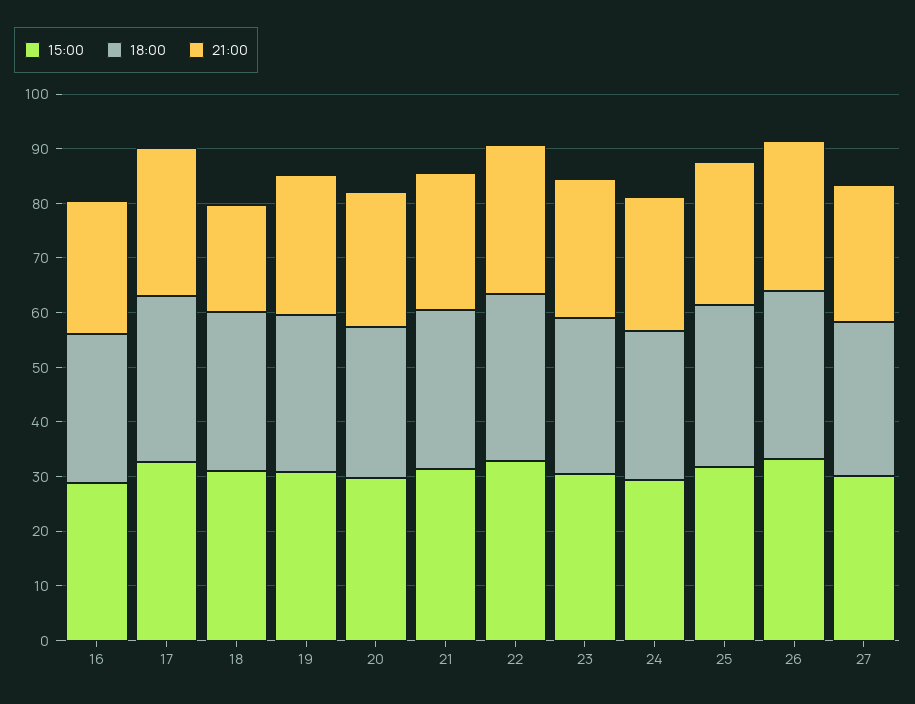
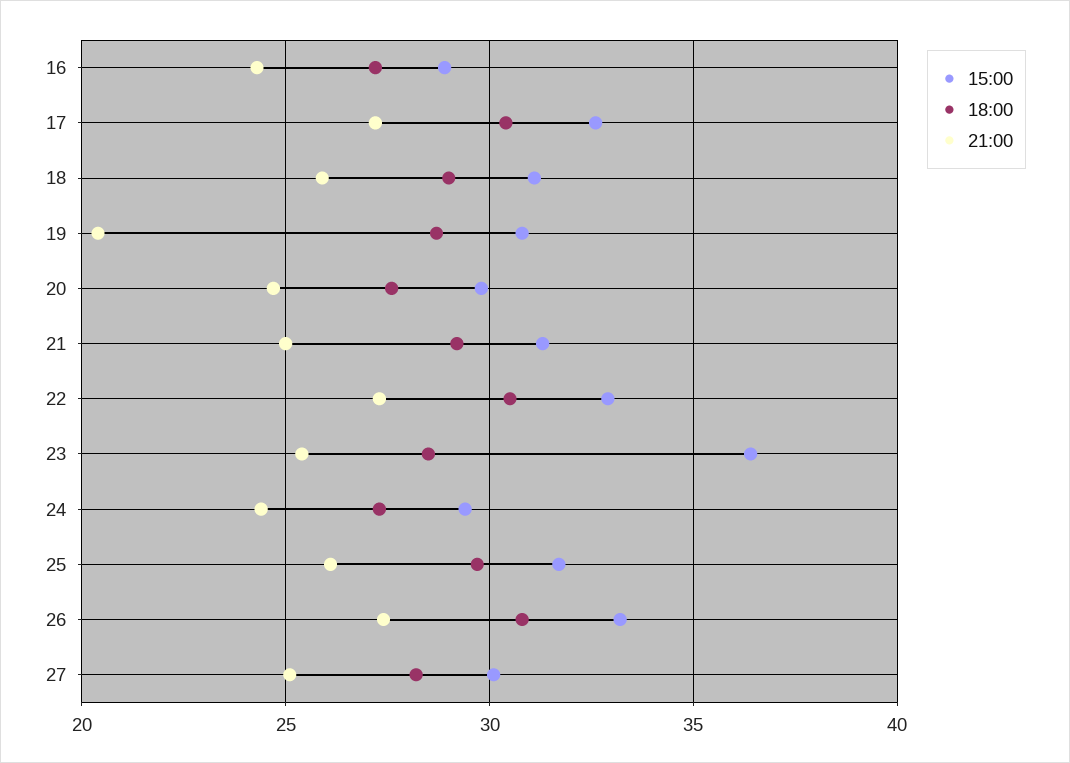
21:00, 18: 20 -> 26
21:00, 19: 26 -> 20.5
15:00, 23: 30 -> 36.5

